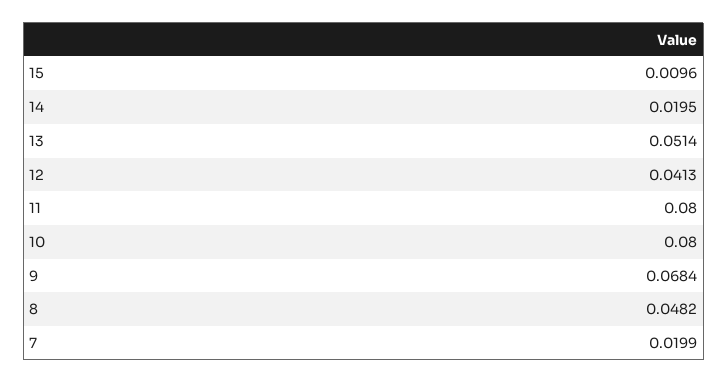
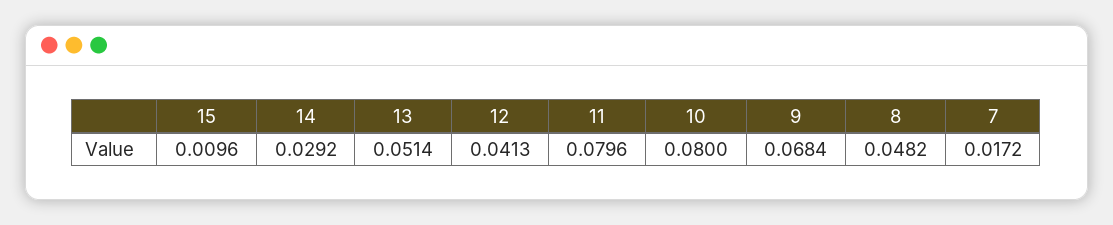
14: 0.0195 -> 0.0292
11: 0.08 -> 0.0796
7: 0.0199 -> 0.0172

